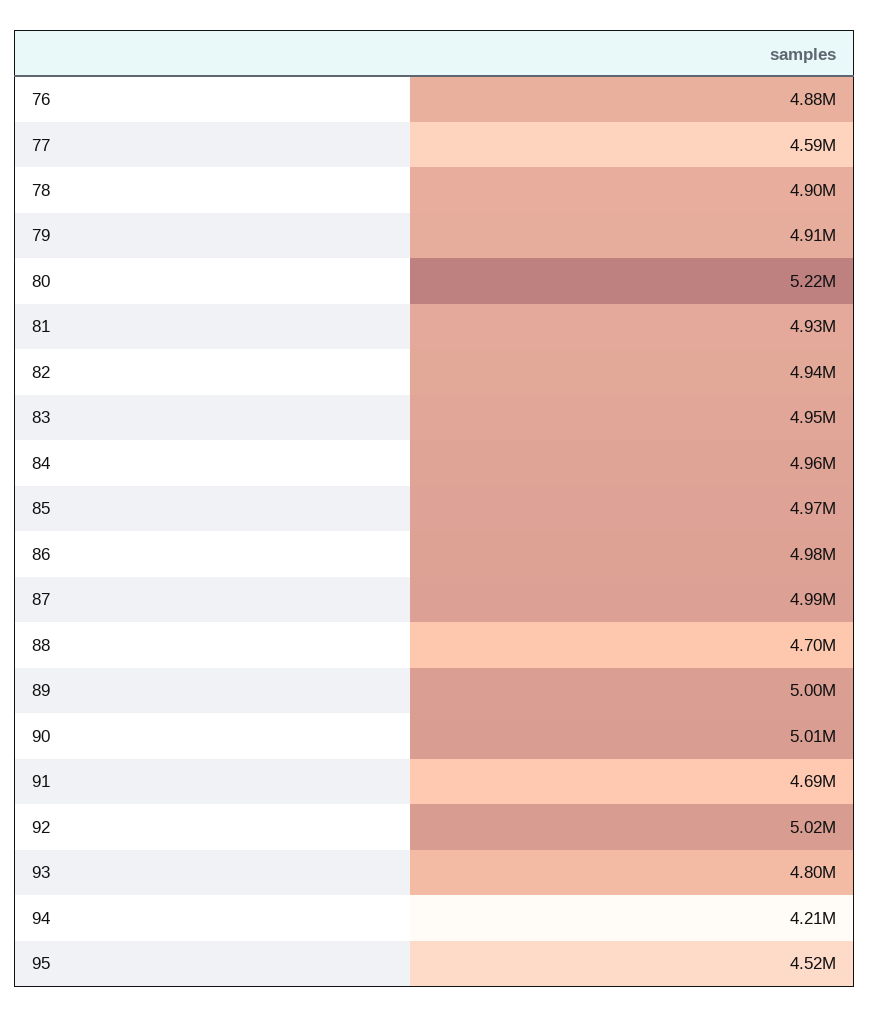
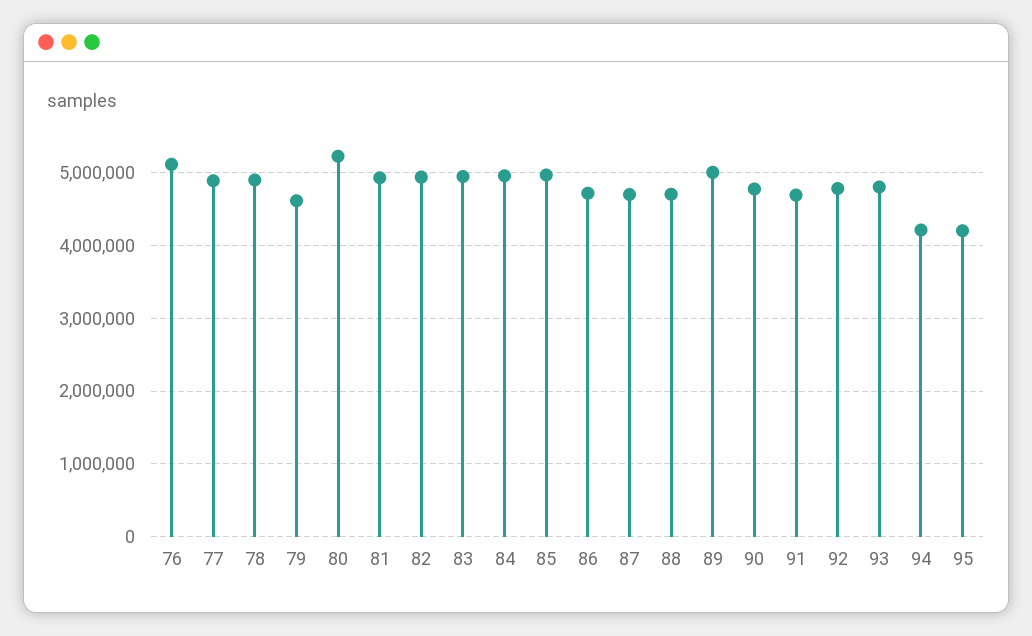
76: 4880000 -> 5100000
77: 4590000 -> 4900000
79: 4910000 -> 4600000
86: 4980000 -> 4700000
87: 4990000 -> 4700000
90: 5010000 -> 4800000
92: 5020000 -> 4800000
95: 4520000 -> 4200000

